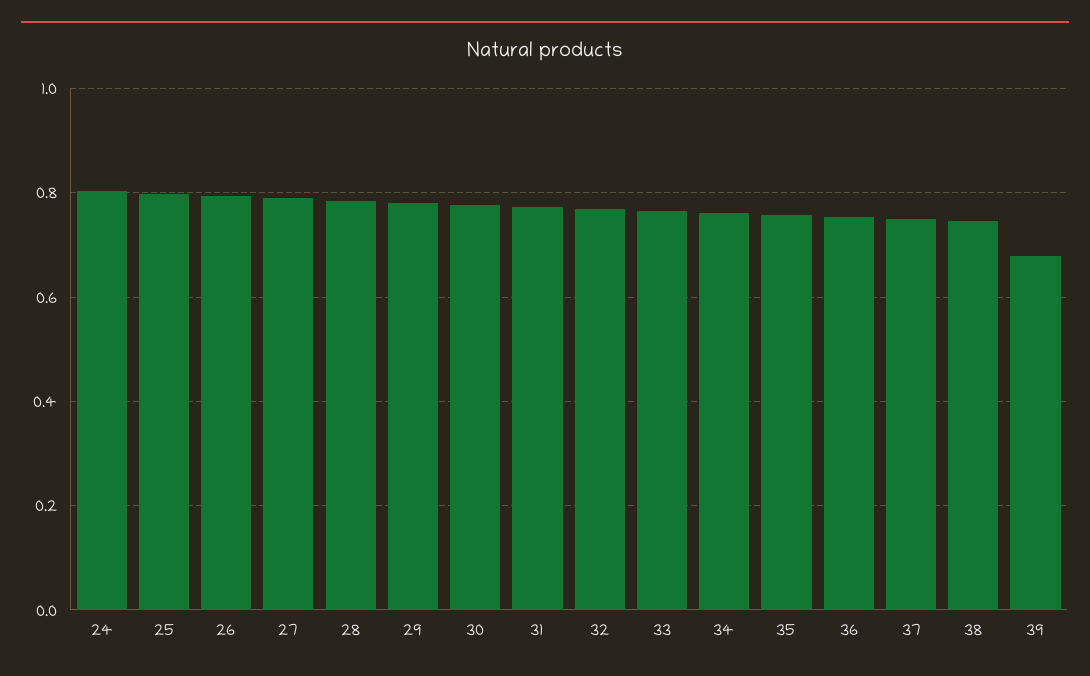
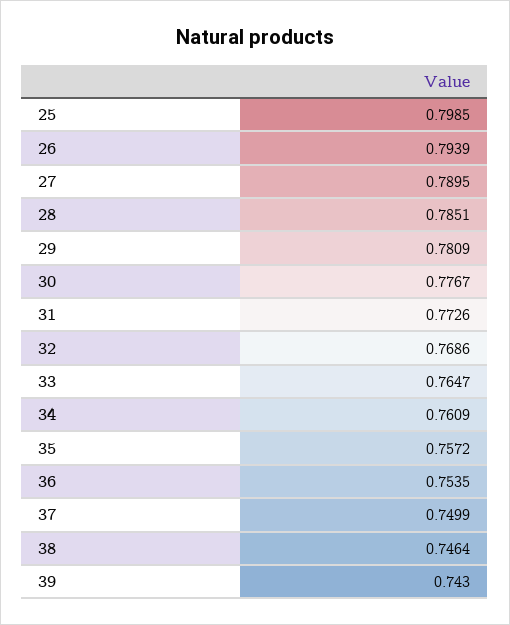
24: 0.8 -> none
39: 0.68 -> 0.743

